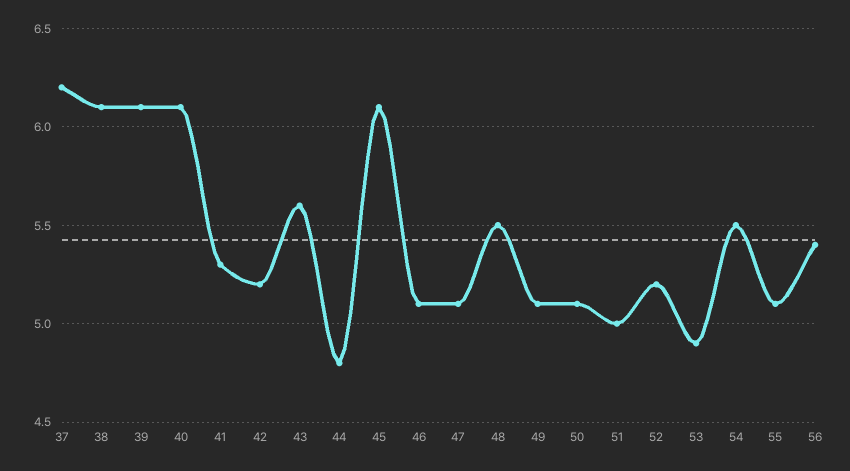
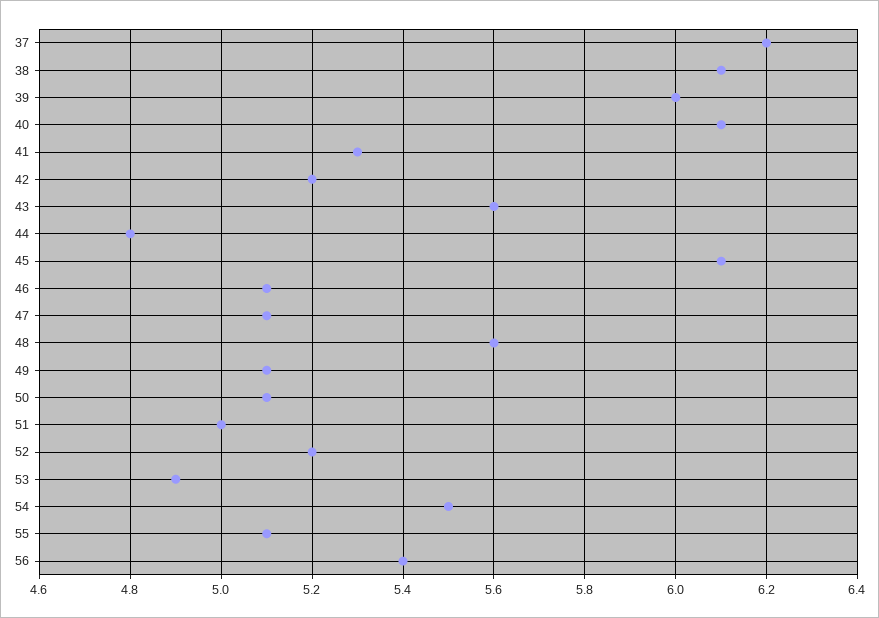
39: 6.1 -> 6
48: 5.5 -> 5.6

